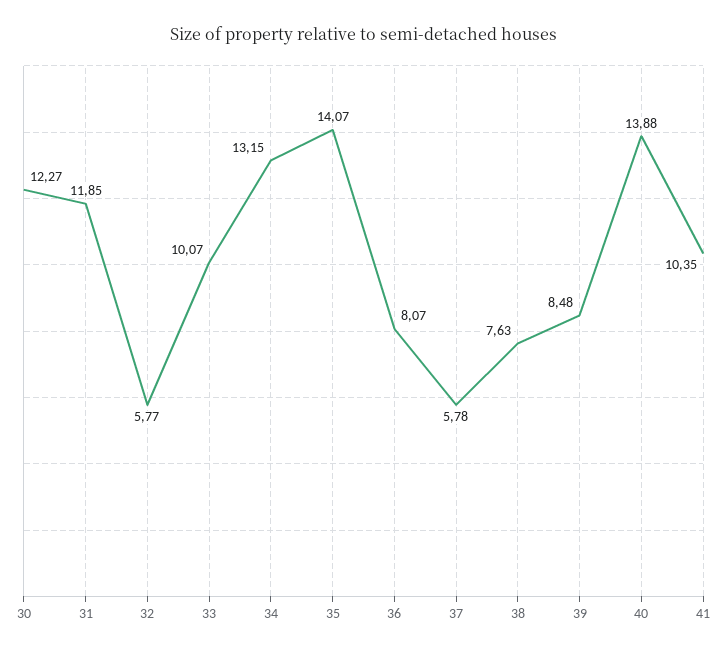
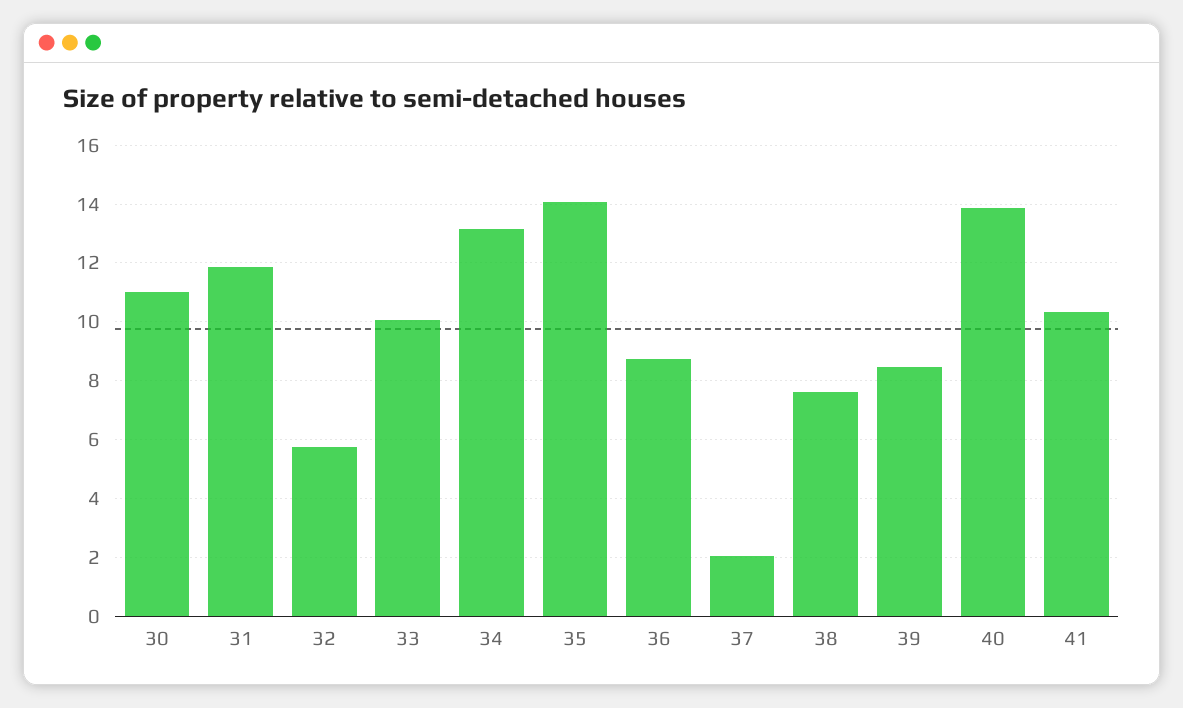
30: 12.27 -> 11
36: 8.07 -> 8.75
37: 5.78 -> 2

